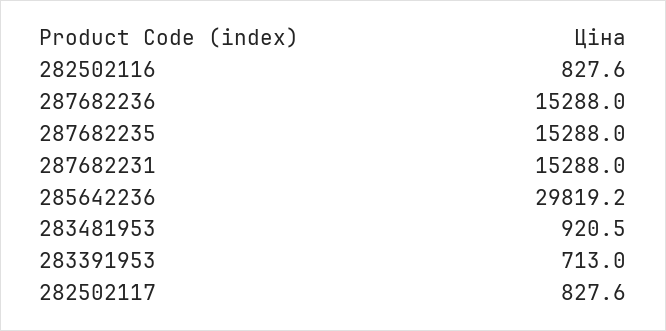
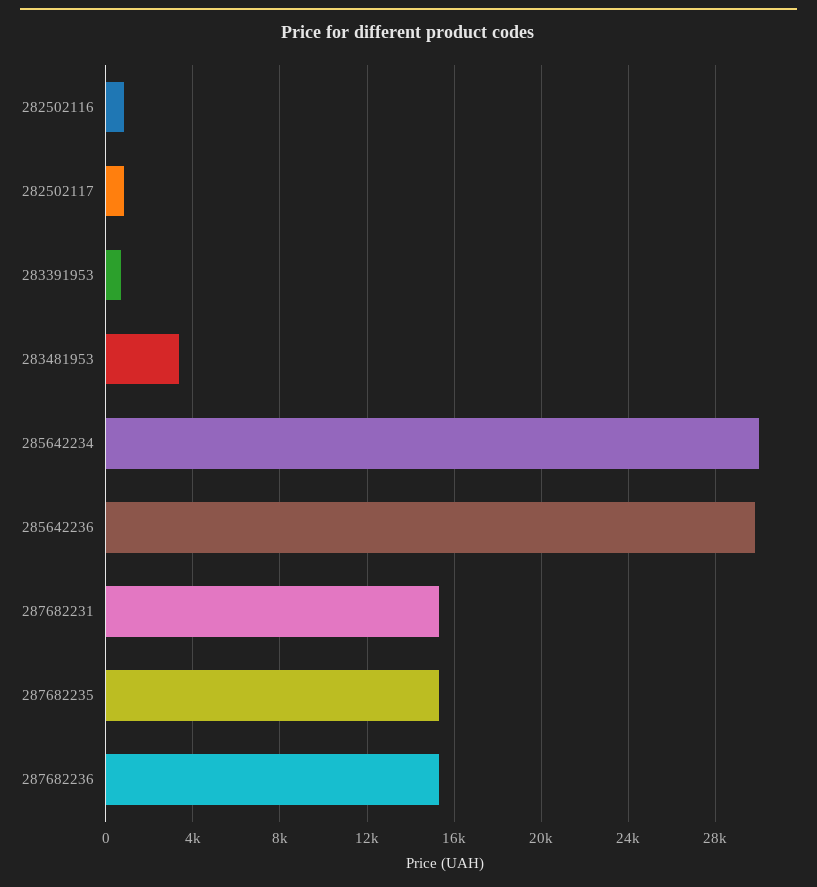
283481953: 920.5 -> 3500
285642234: none -> 30000

